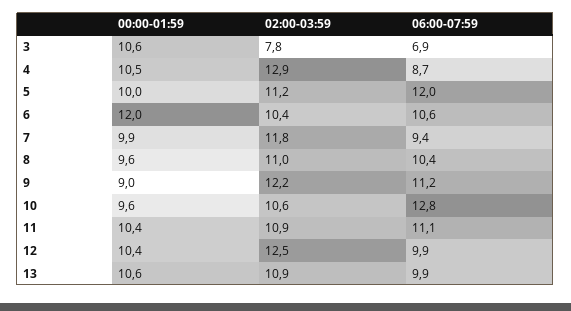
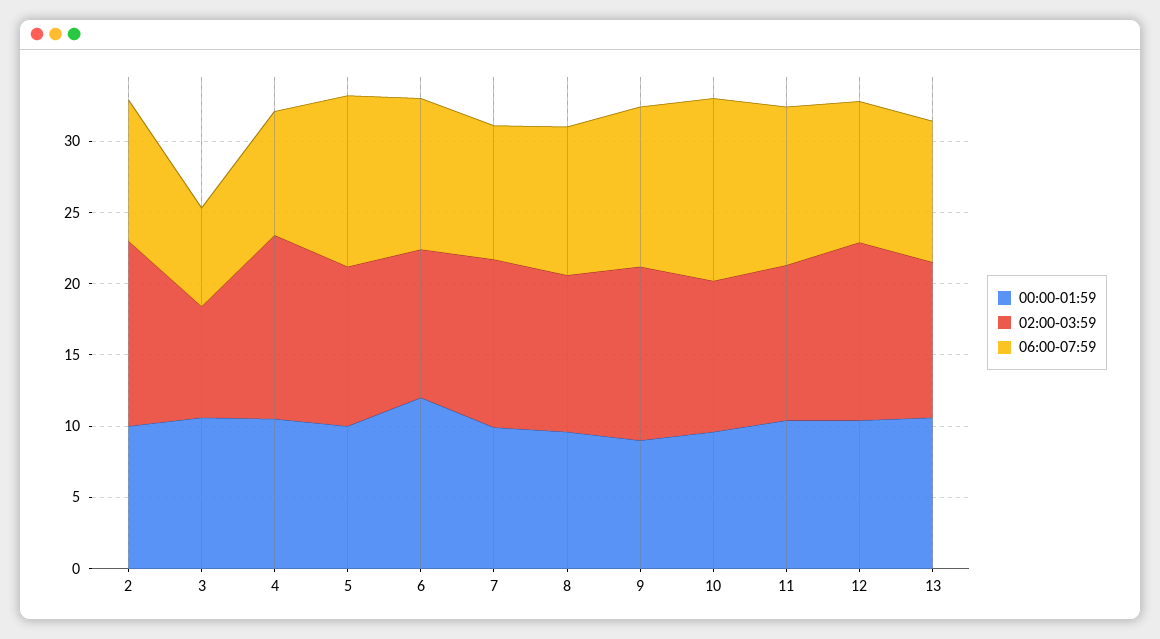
00:00-01:59, 2: none -> 10
02:00-03:59, 2: none -> 13
06:00-07:59, 2: none -> 10

